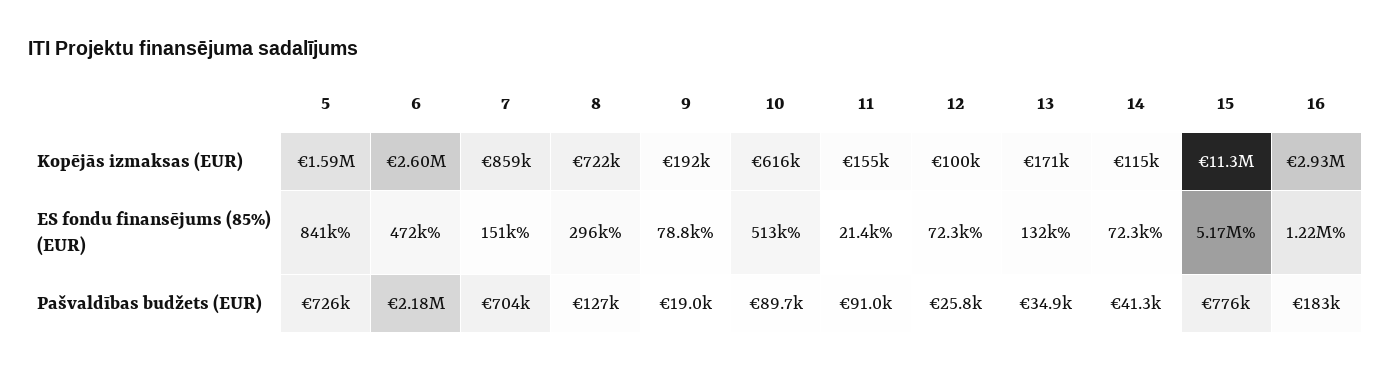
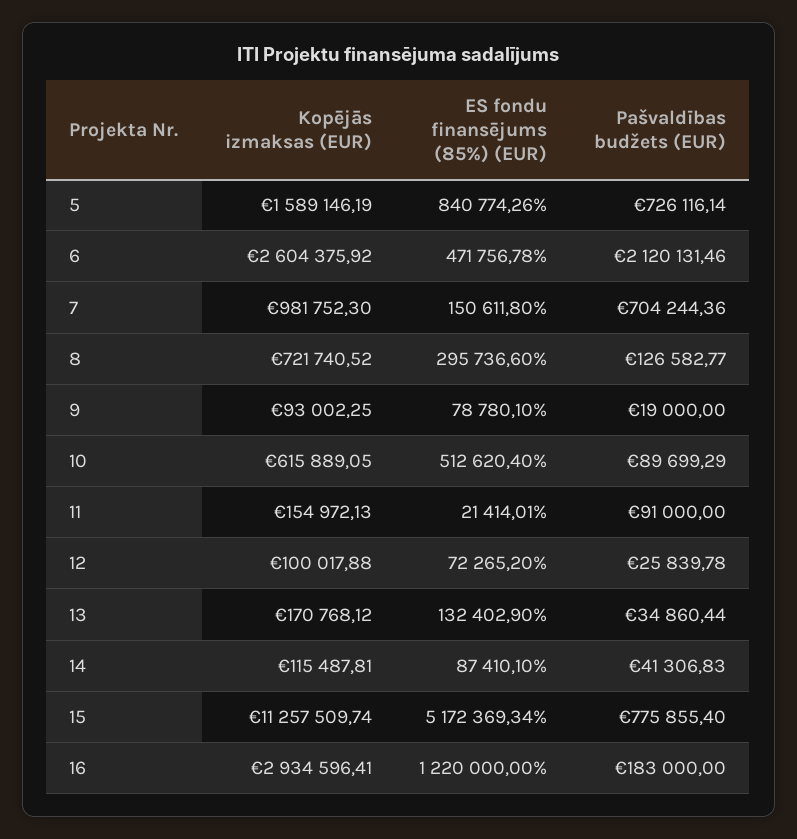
7, Kopējās izmaksas (EUR): 859000 -> 981752.3
9, Kopējās izmaksas (EUR): 192000 -> 93002.25
14, ES fondu finansējums (85%) (EUR): 72300 -> 87410.1
6, Pašvaldības budžets (EUR): 2180000 -> 2120131.46

